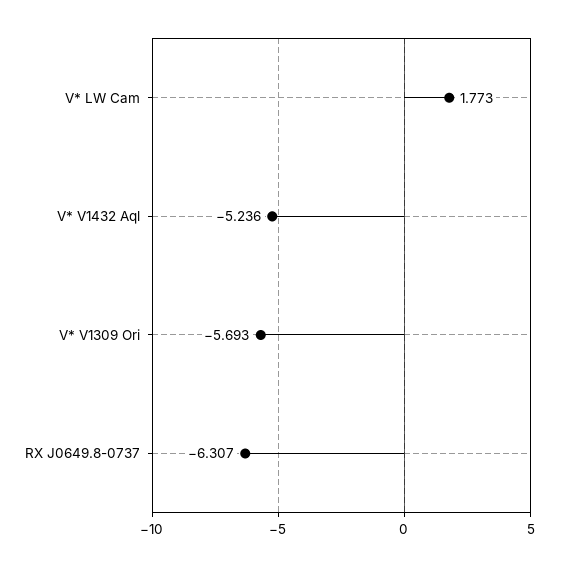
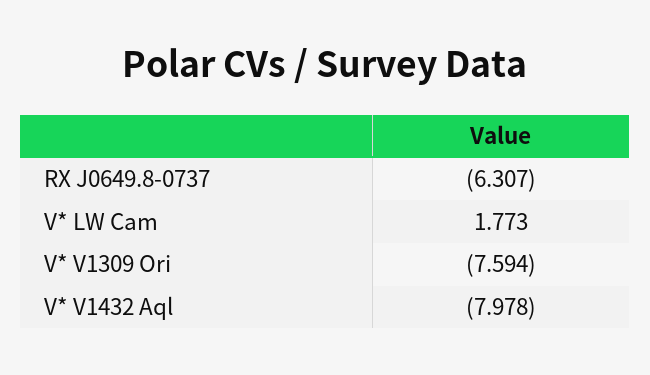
V* V1432 Aql: -5.236 -> -7.978
V* V1309 Ori: -5.693 -> -7.594

